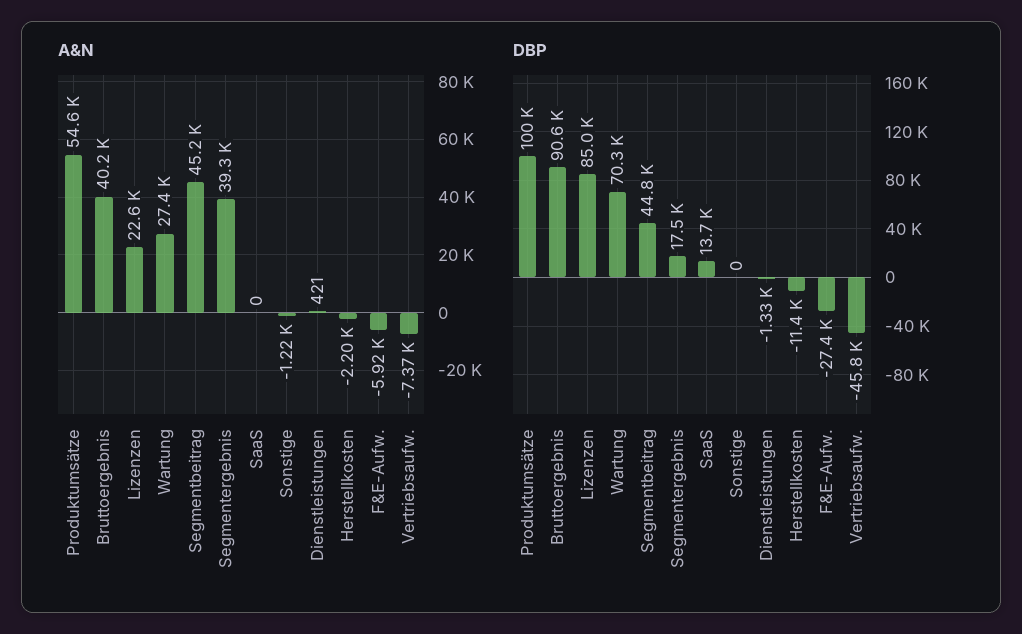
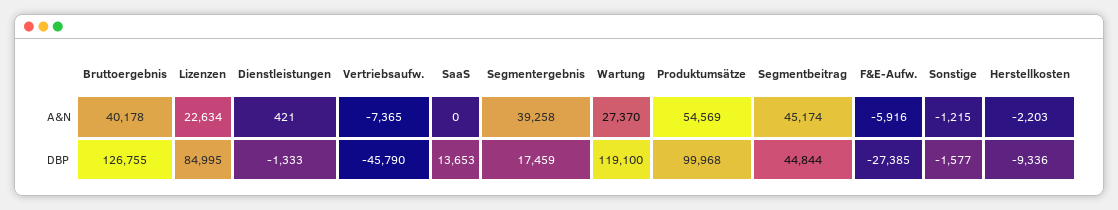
DBP, Bruttoergebnis: 90600 -> 126755
DBP, Wartung: 70300 -> 119100
DBP, Sonstige: 0 -> -1577
DBP, Herstellkosten: -11400 -> -9336

